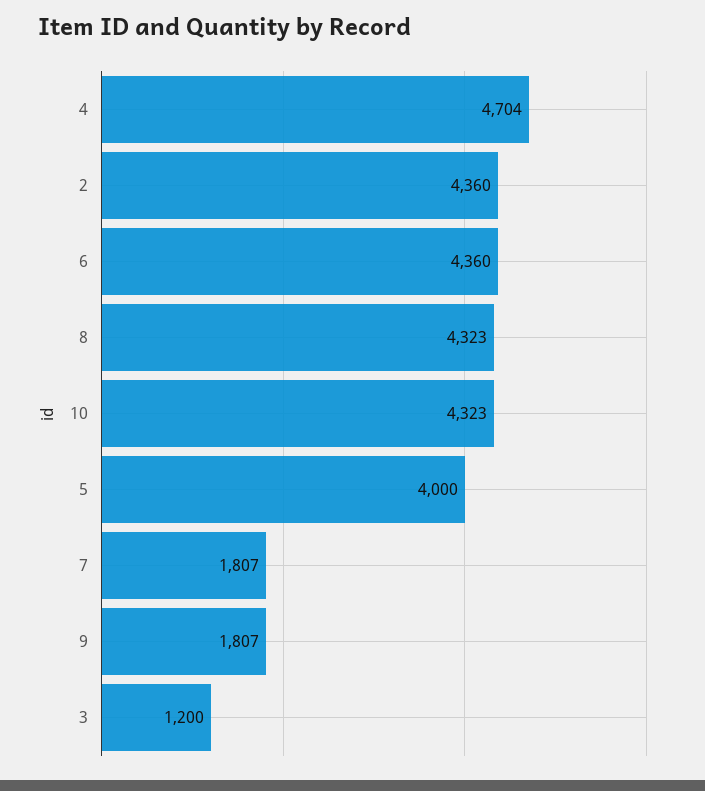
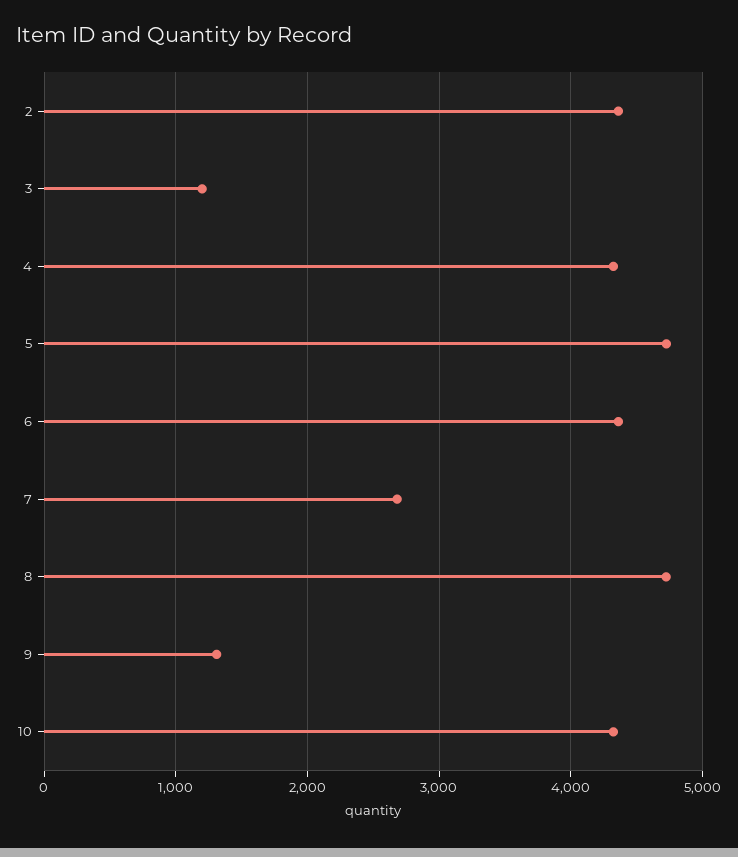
4: 4704 -> 4300
8: 4323 -> 4700
5: 4000 -> 4700
7: 1807 -> 2700
9: 1807 -> 1300

